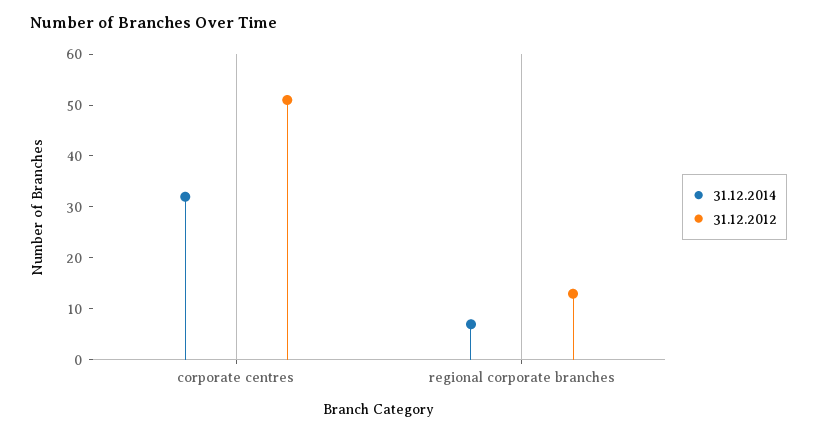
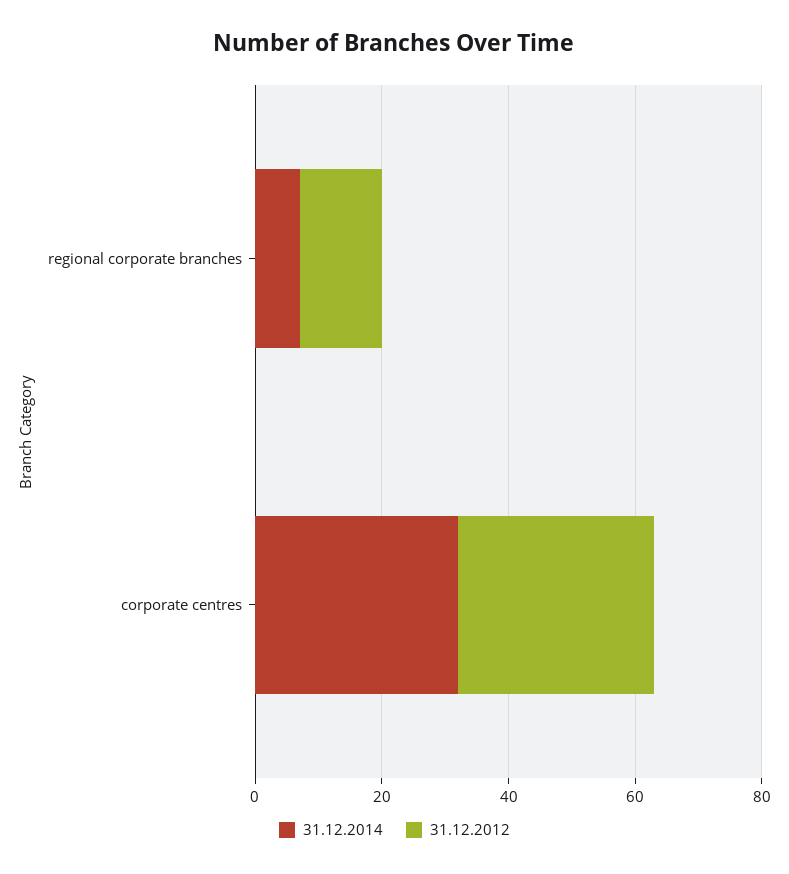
31.12.2012, corporate centres: 50 -> 30

